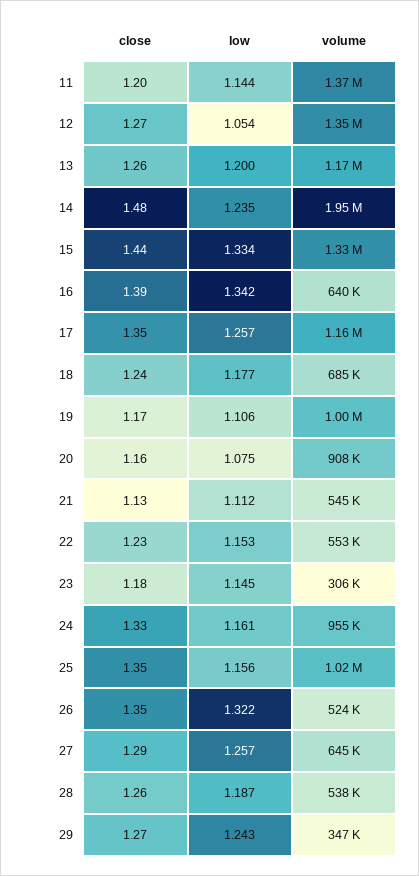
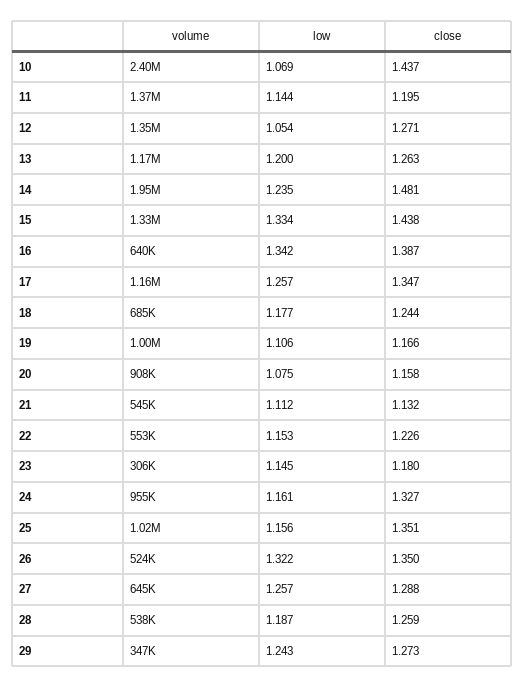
volume, 10: none -> 2400000
low, 10: none -> 1.069
close, 10: none -> 1.437

